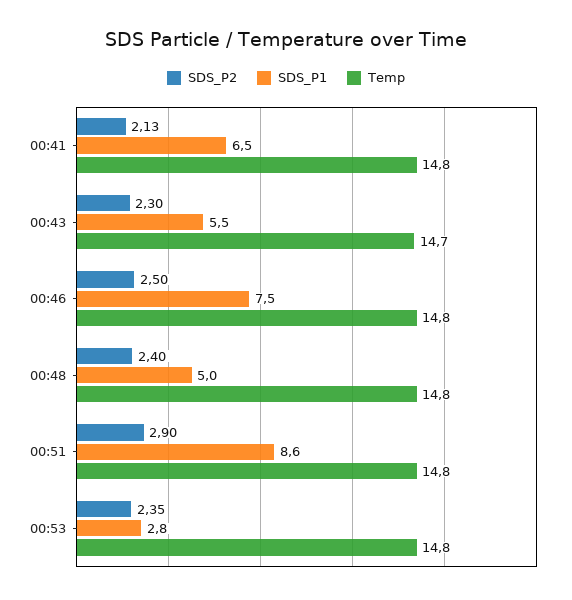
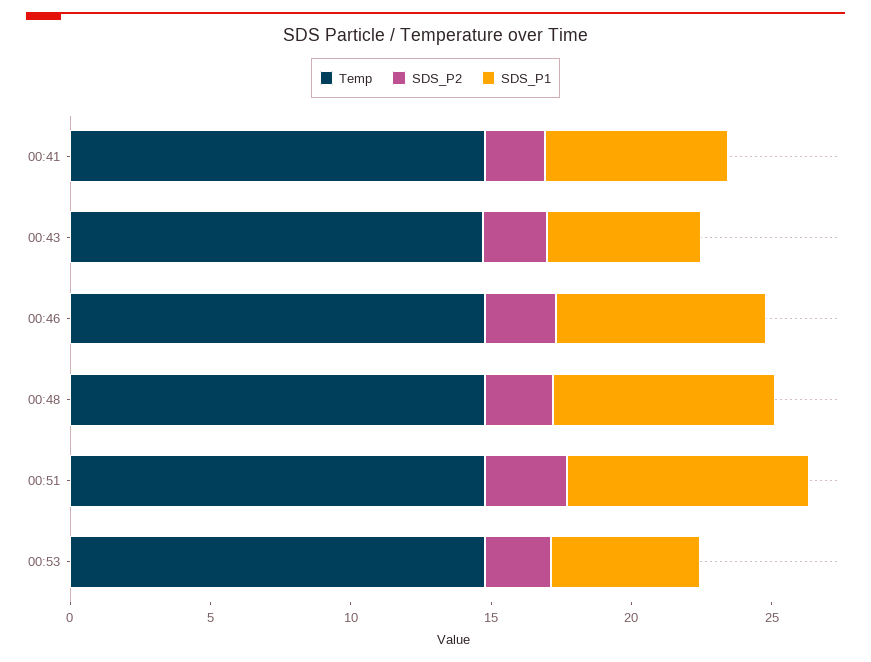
SDS_P1, 00:48: 5 -> 8
SDS_P1, 00:53: 2.8 -> 5

